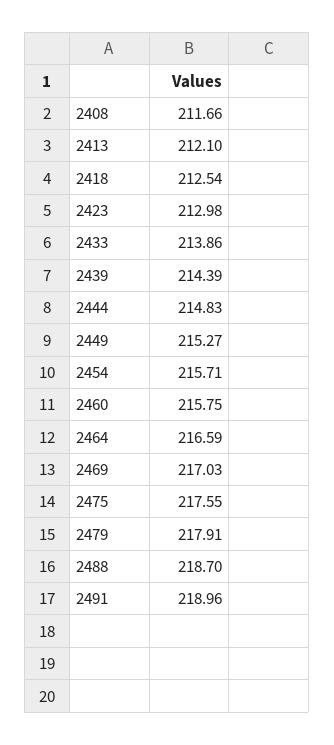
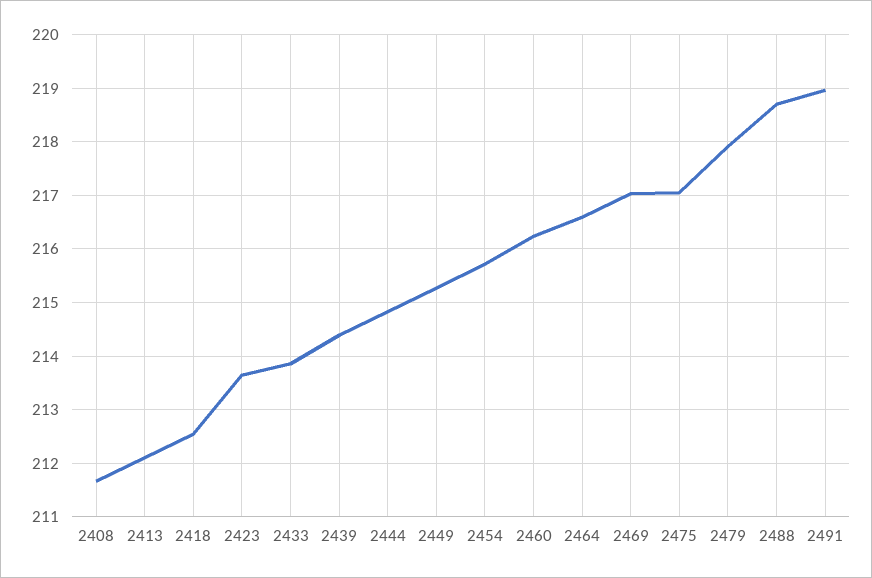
2423: 212.98 -> 213.6
2460: 215.75 -> 216.2
2475: 217.55 -> 217

